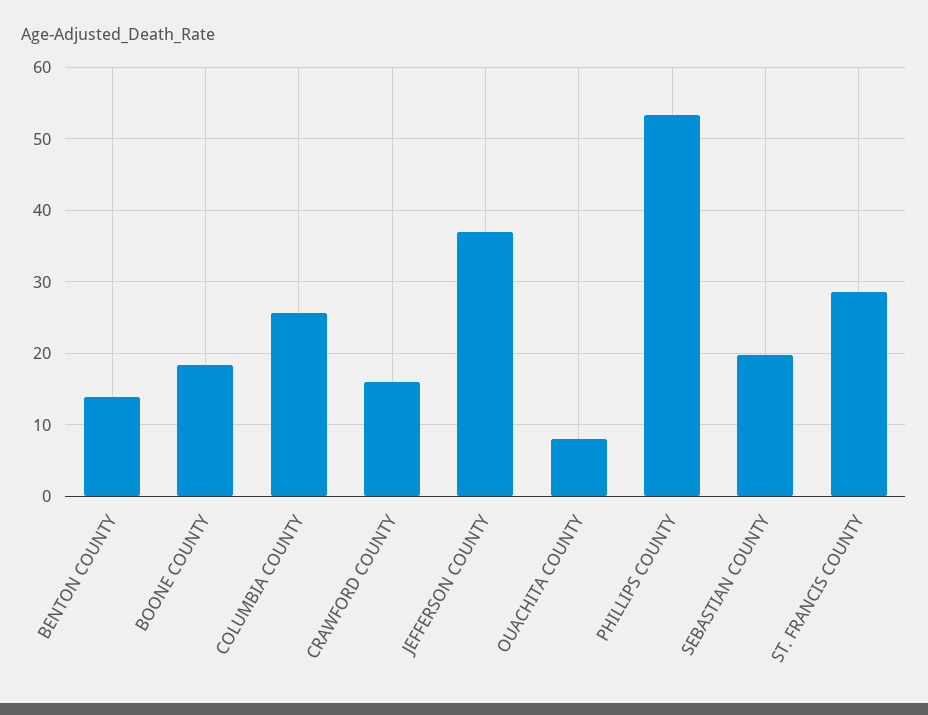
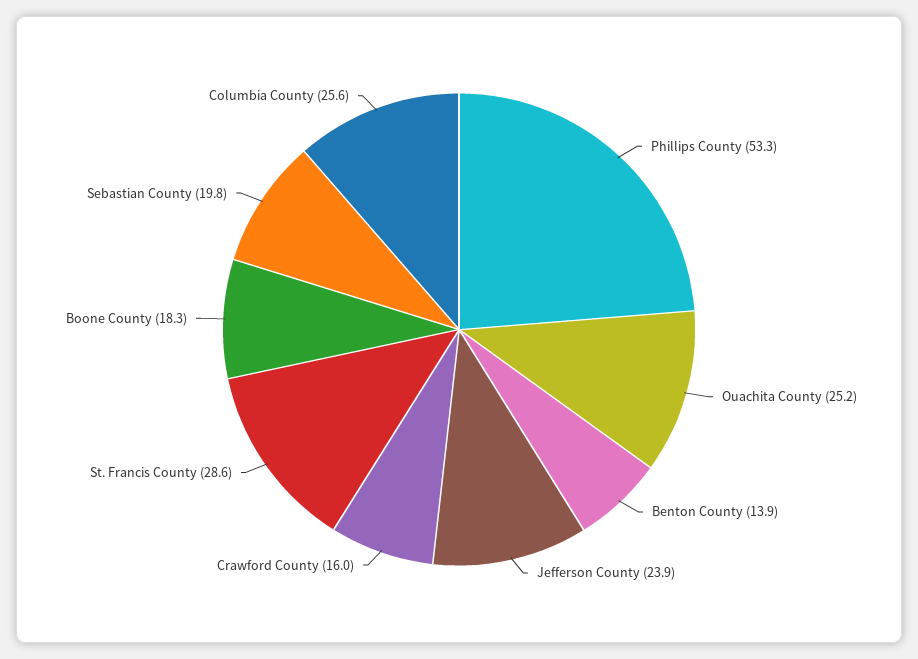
JEFFERSON COUNTY: 37 -> 23.9
OUACHITA COUNTY: 8 -> 25.2

